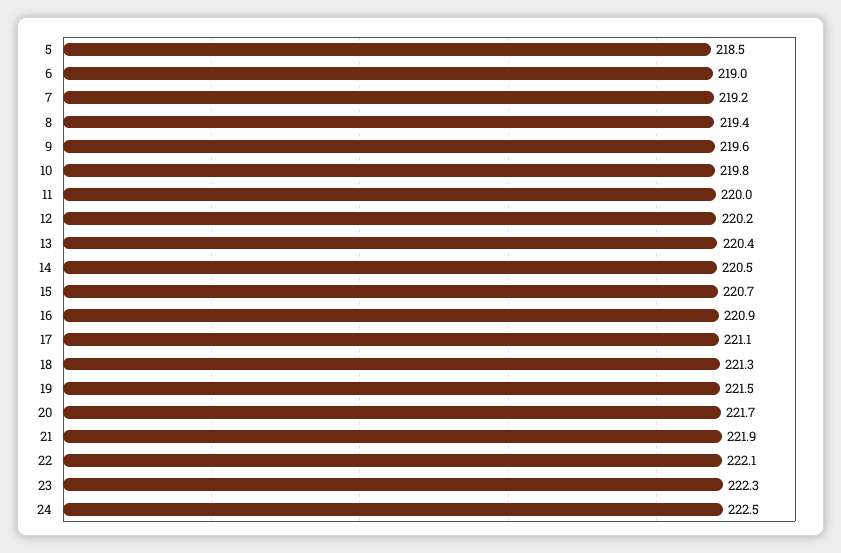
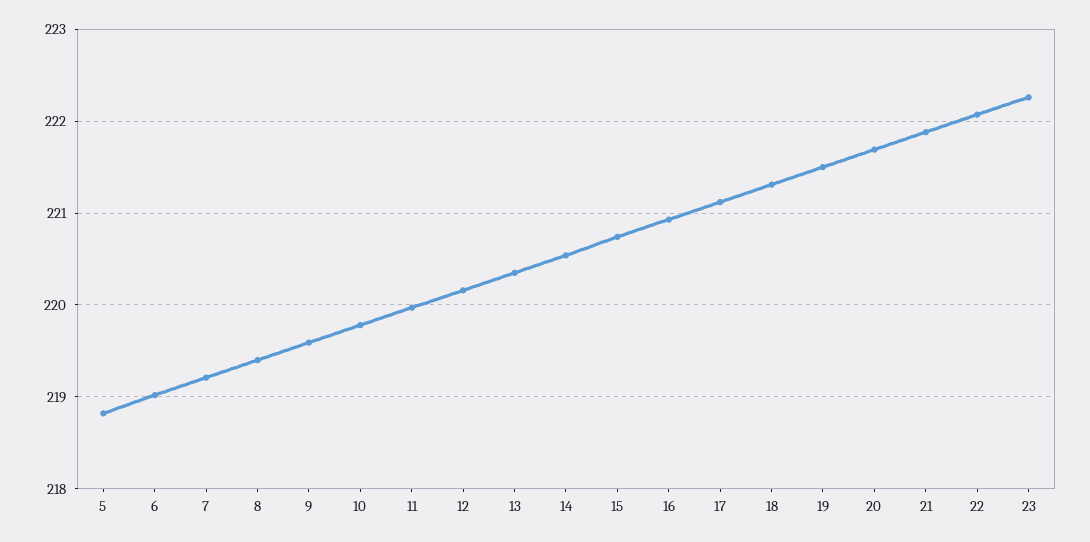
5: 218.5 -> 218.8
24: 222.5 -> none

